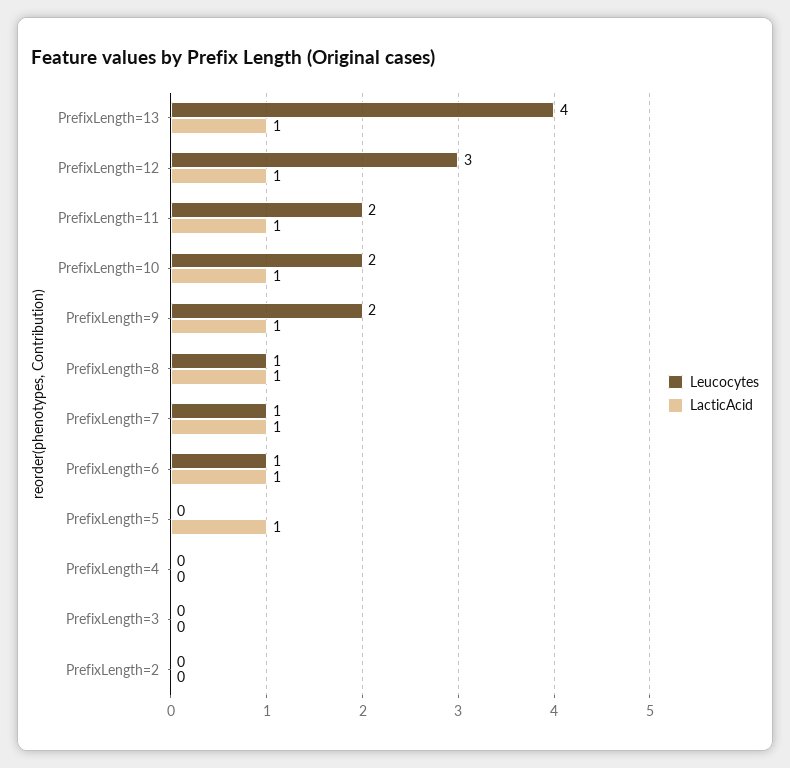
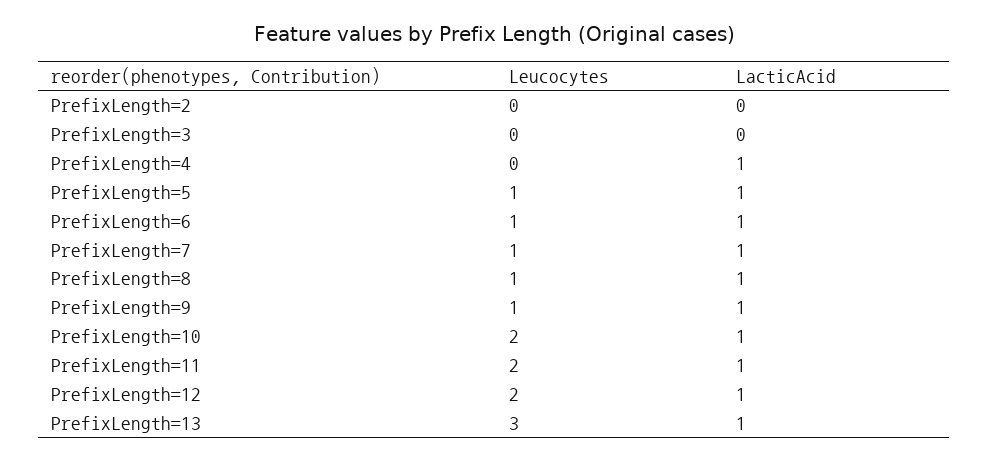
Leucocytes, PrefixLength=13: 4 -> 3
Leucocytes, PrefixLength=12: 3 -> 2
Leucocytes, PrefixLength=9: 2 -> 1
Leucocytes, PrefixLength=5: 0 -> 1
LacticAcid, PrefixLength=4: 0 -> 1

